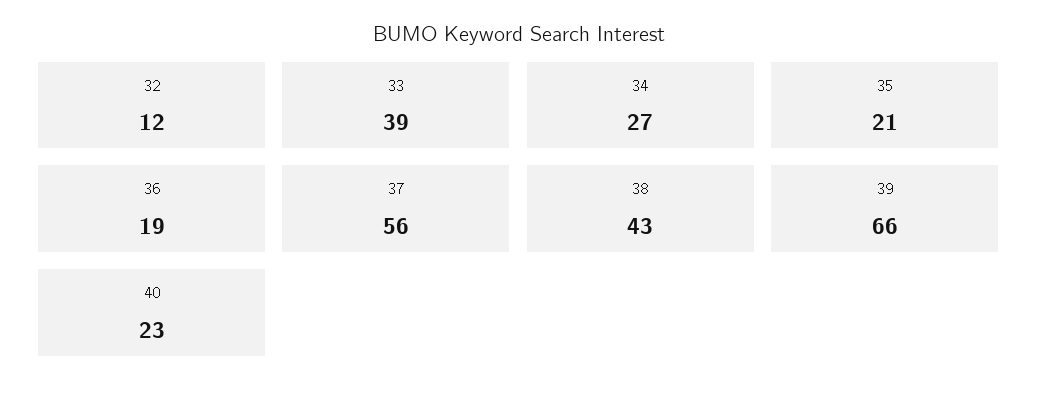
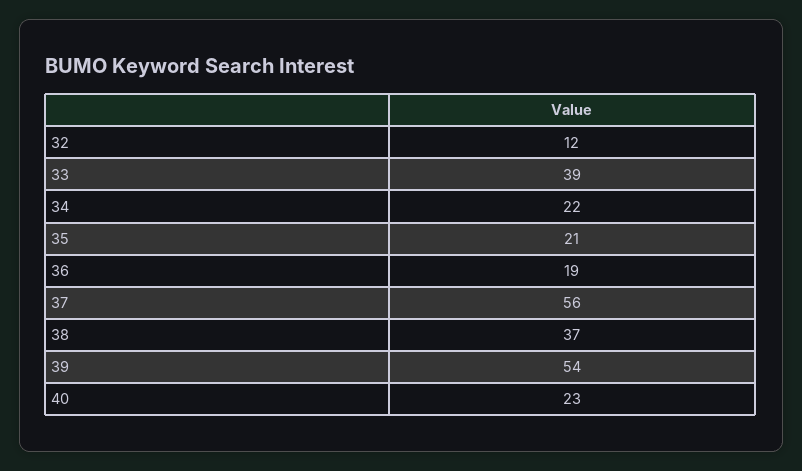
34: 27 -> 22
38: 43 -> 37
39: 66 -> 54

